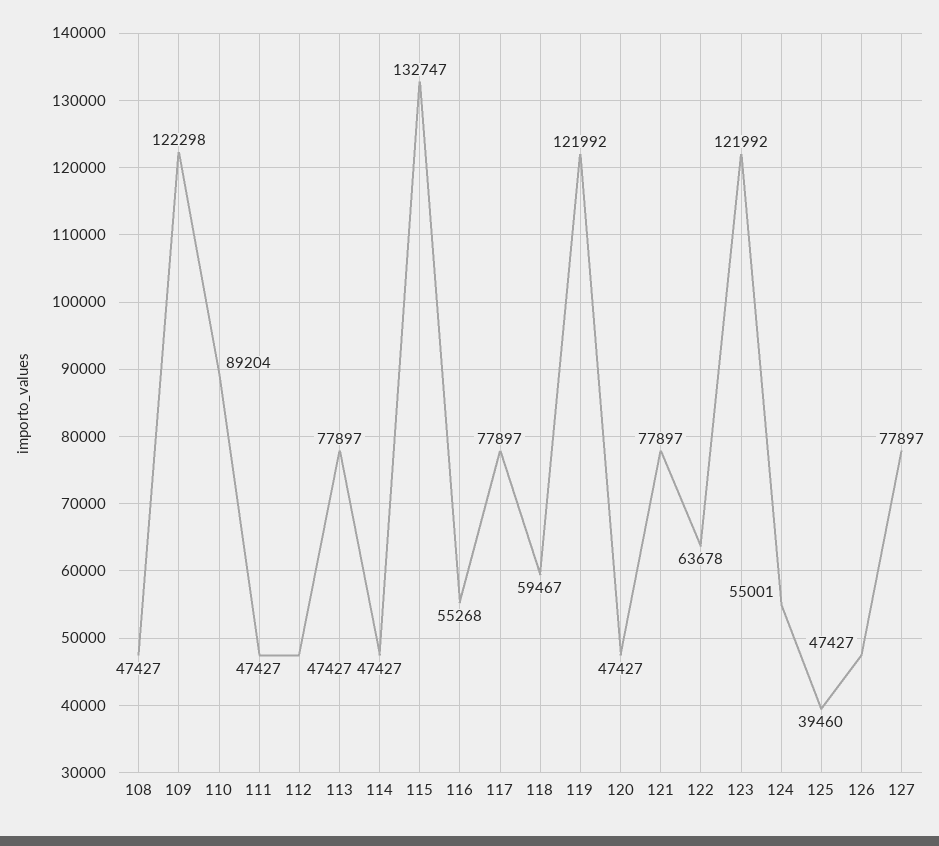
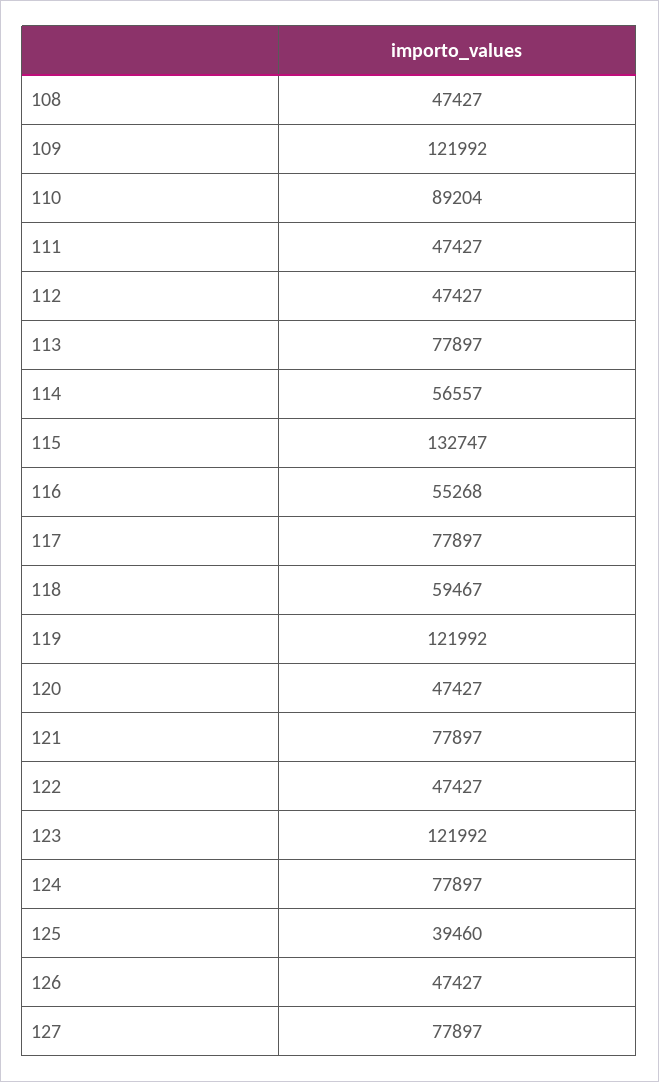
109: 122298 -> 121992
114: 47427 -> 56557
122: 63678 -> 47427
124: 55001 -> 77897

